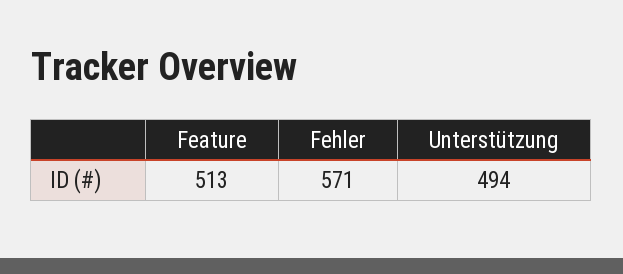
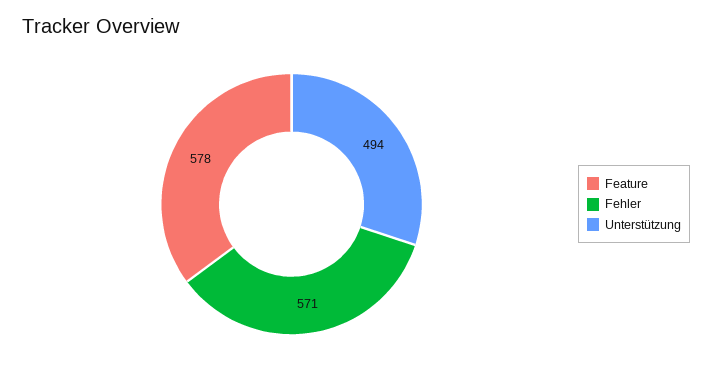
Feature: 513 -> 578

